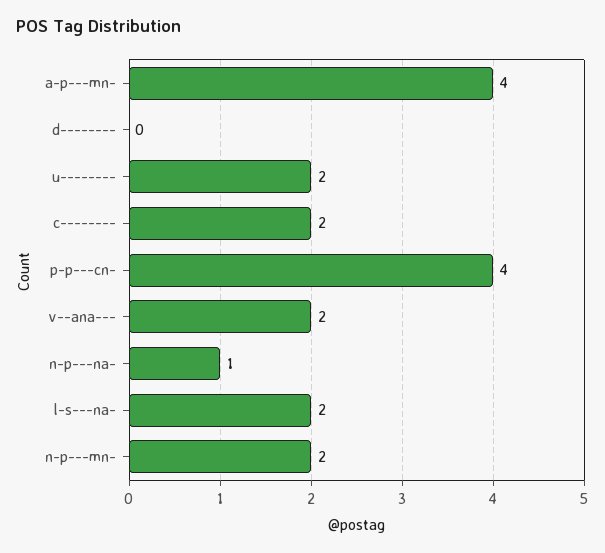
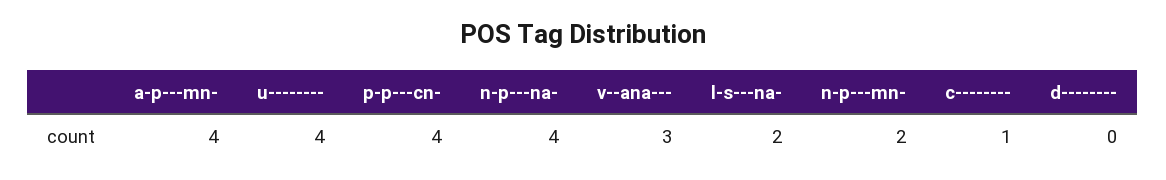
u--------: 2 -> 4
c--------: 2 -> 1
v--ana---: 2 -> 3
n-p---na-: 1 -> 4

